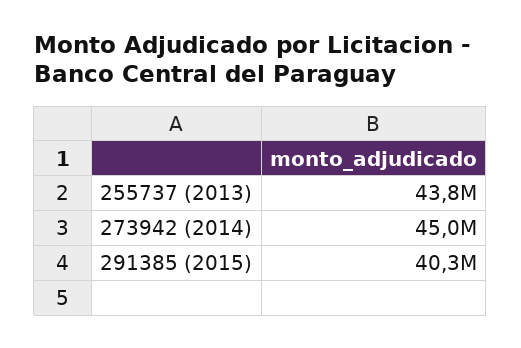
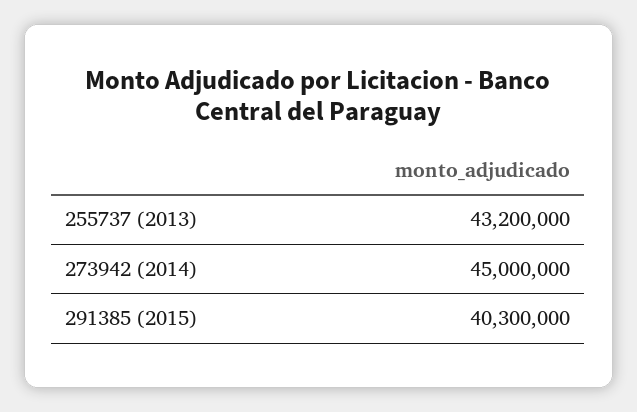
255737 (2013): 43800000 -> 43200000

